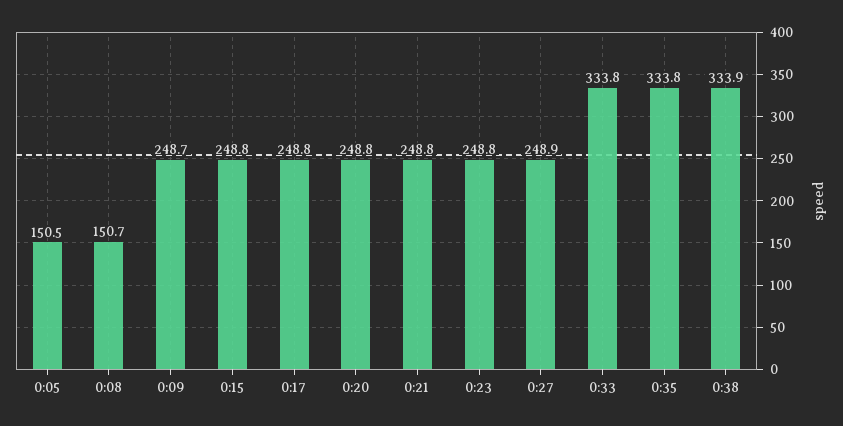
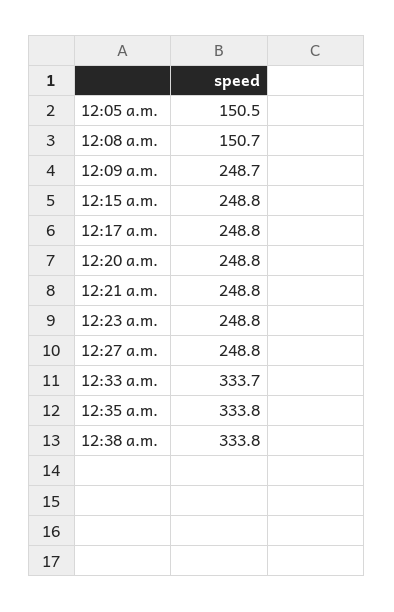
0:27: 248.9 -> 248.8
0:33: 333.8 -> 333.7
0:38: 333.9 -> 333.8

